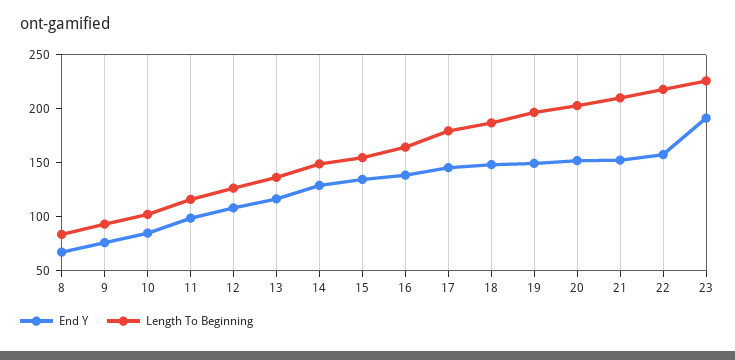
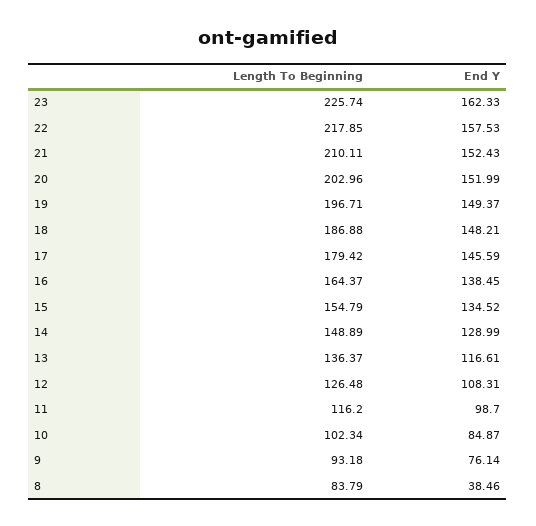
End Y, 8: 70 -> 38.46
End Y, 23: 190 -> 162.33

